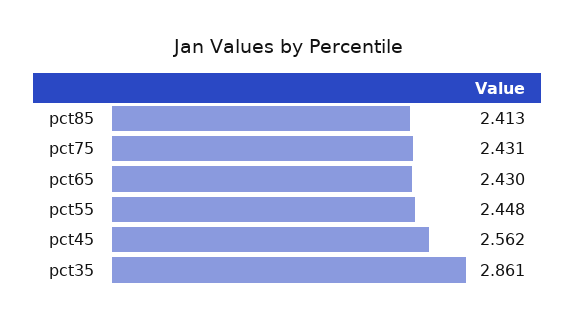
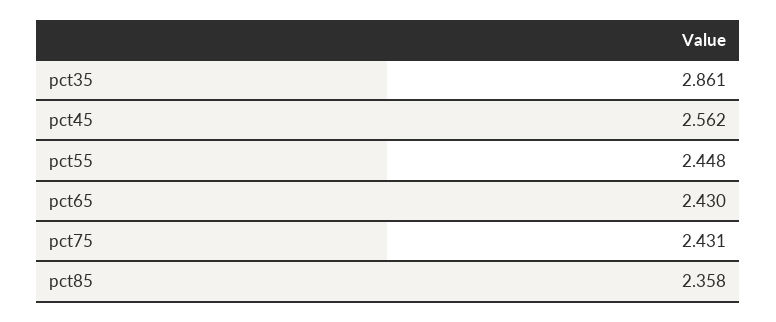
pct85: 2.413 -> 2.358

